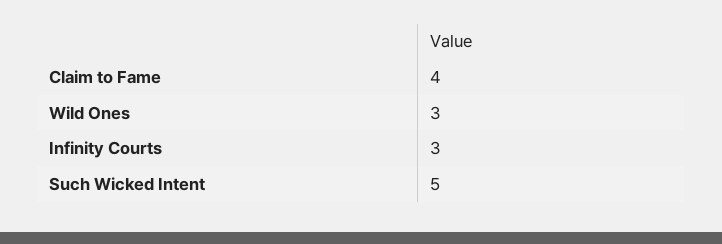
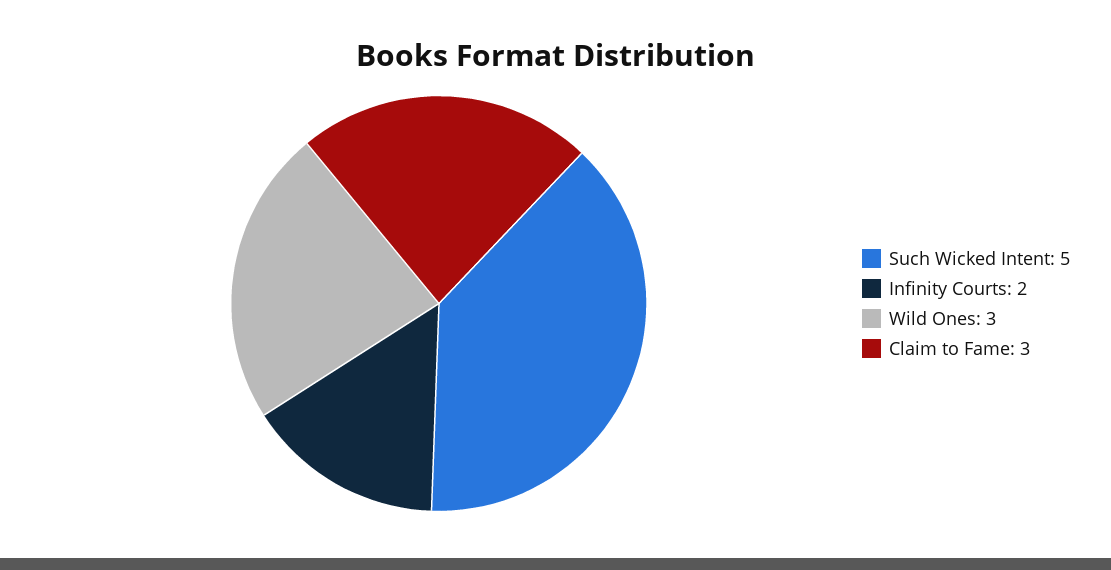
Claim to Fame: 4 -> 3
Infinity Courts: 3 -> 2

